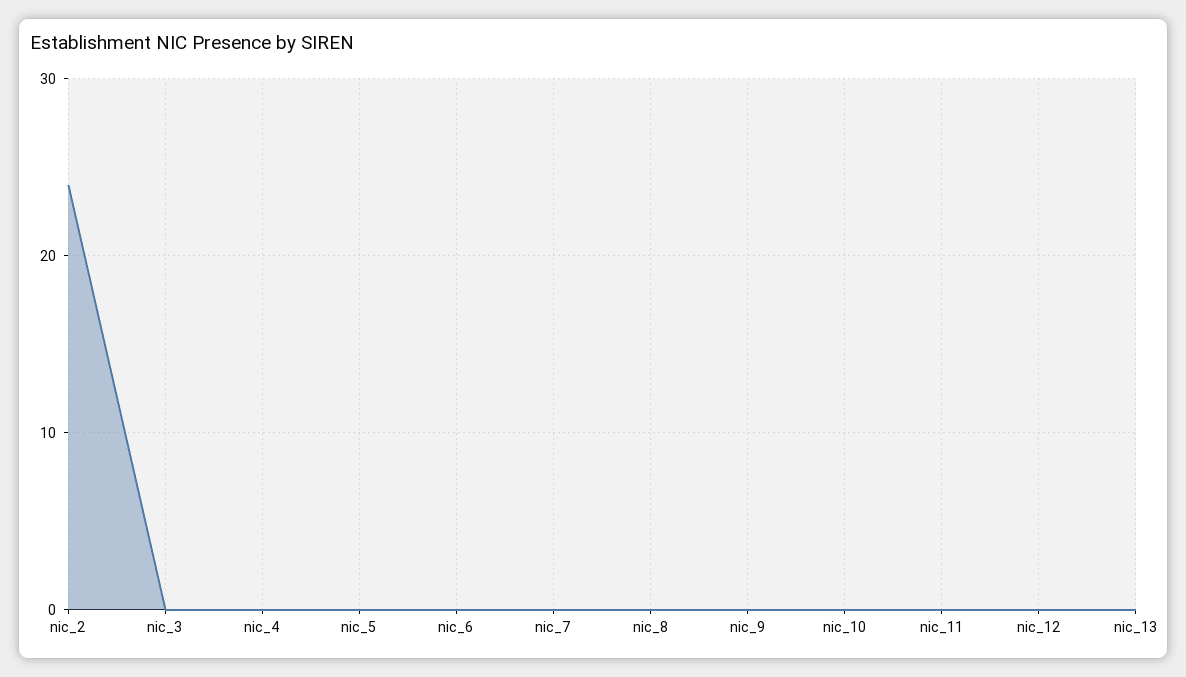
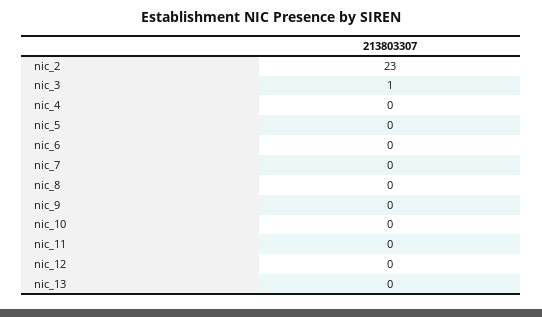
nic_2: 24 -> 23
nic_3: 0 -> 1

